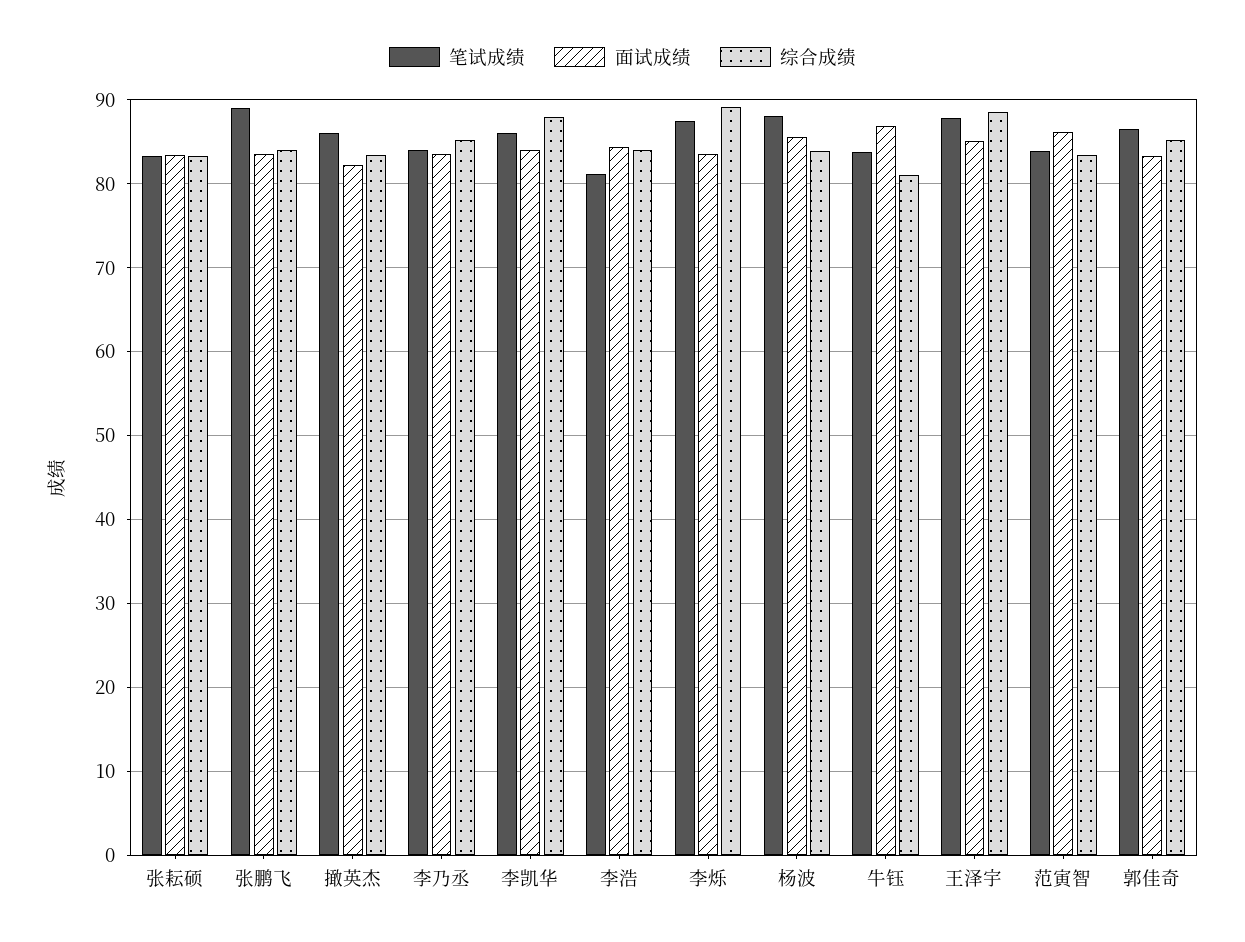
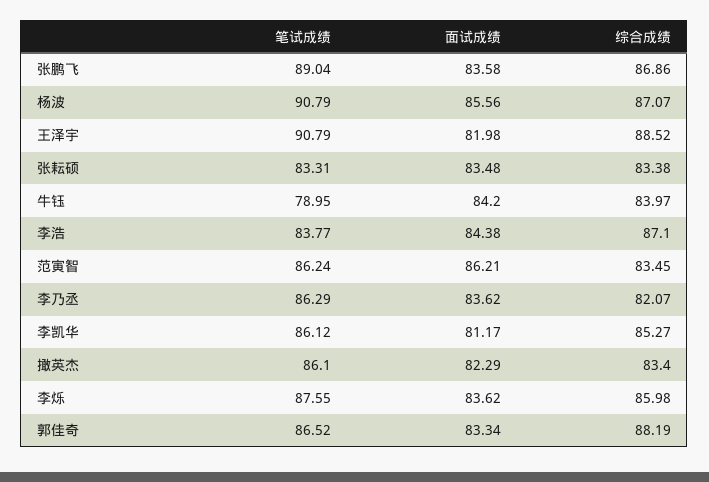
综合成绩, 张鹏飞: 84 -> 86.86
笔试成绩, 李乃丞: 84 -> 86.29
综合成绩, 李乃丞: 85 -> 82.07
面试成绩, 李凯华: 84 -> 81.17
综合成绩, 李凯华: 88 -> 85.27
笔试成绩, 李浩: 81 -> 83.77
综合成绩, 李浩: 84 -> 87.1
综合成绩, 李烁: 89 -> 85.98
笔试成绩, 杨波: 88 -> 90.79
综合成绩, 杨波: 84 -> 87.07
笔试成绩, 牛钰: 84 -> 78.95
面试成绩, 牛钰: 87 -> 84.2
综合成绩, 牛钰: 81 -> 83.97
笔试成绩, 王泽宇: 88 -> 90.79
面试成绩, 王泽宇: 85 -> 81.98
笔试成绩, 范寅智: 84 -> 86.24
综合成绩, 郭佳奇: 85 -> 88.19

